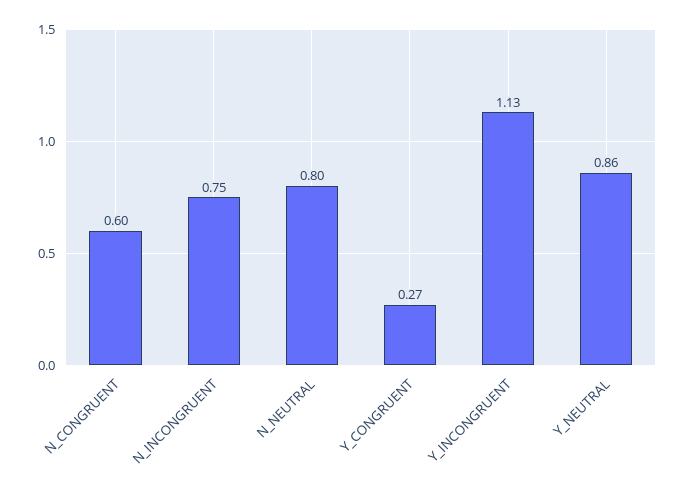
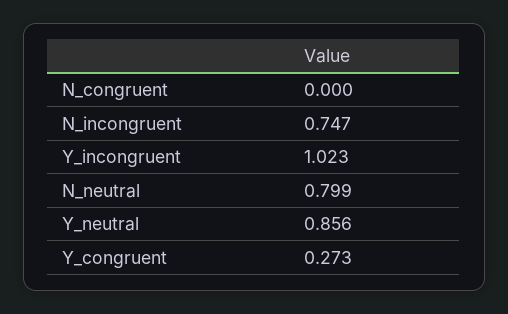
N_CONGRUENT: 0.6 -> 0
Y_INCONGRUENT: 1.13 -> 1.023

